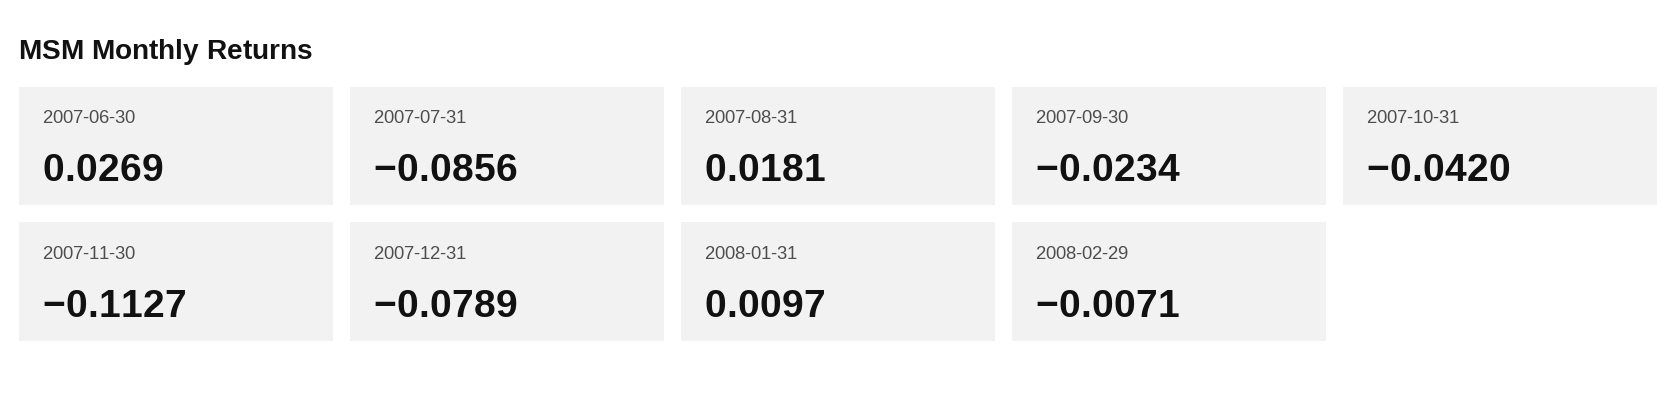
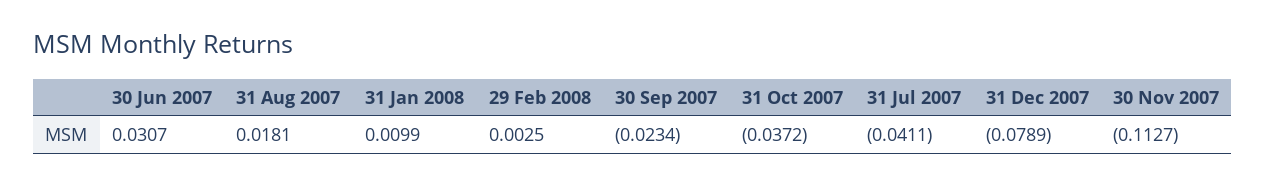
2007-06-30: 0.0269 -> 0.0307
2007-07-31: -0.0856 -> -0.0411
2007-10-31: -0.042 -> -0.0372
2008-01-31: 0.0097 -> 0.0099
2008-02-29: -0.0071 -> 0.0025

